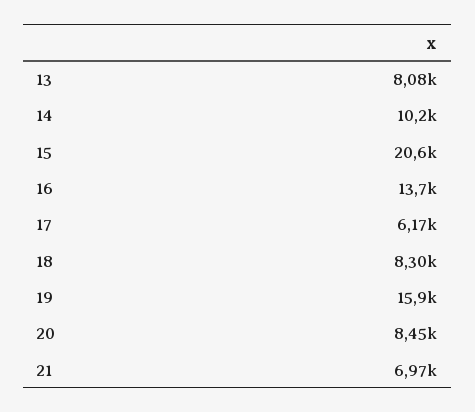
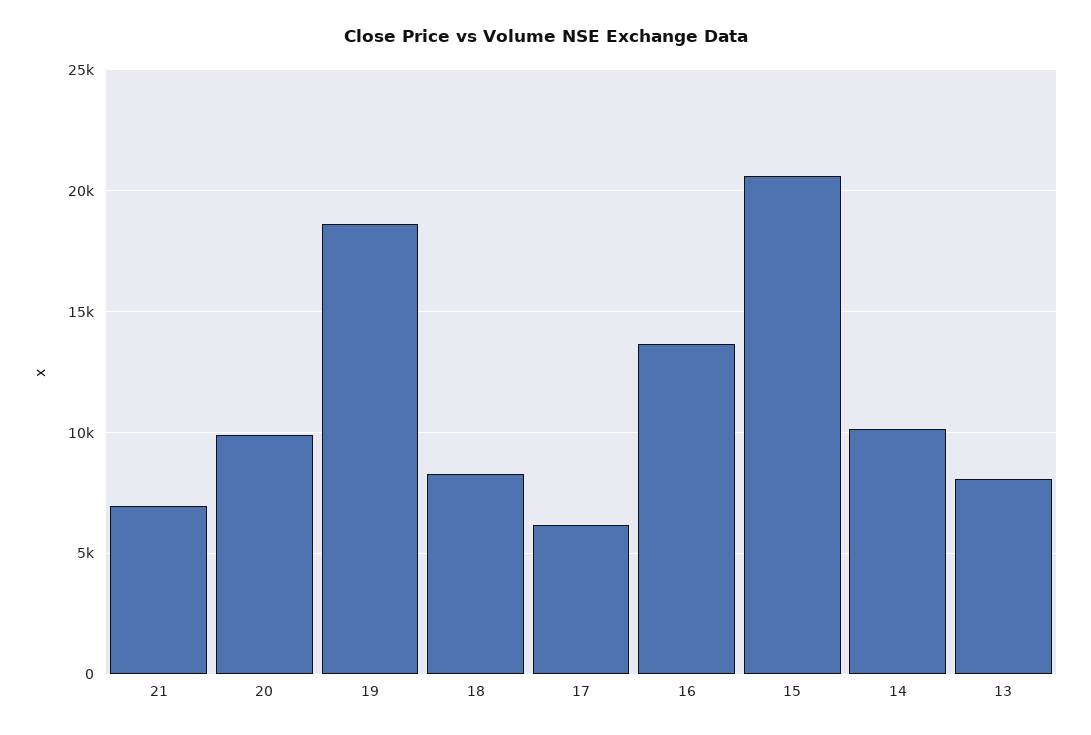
19: 15900 -> 18500
20: 8450 -> 10000

